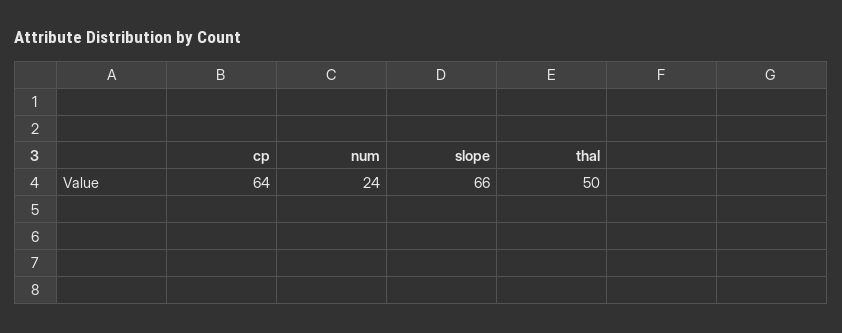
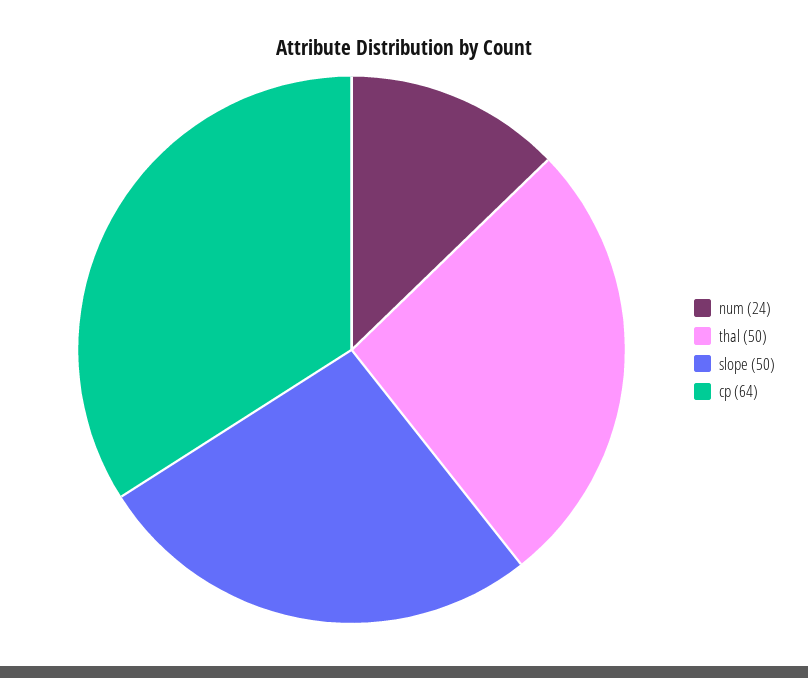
slope: 66 -> 50

